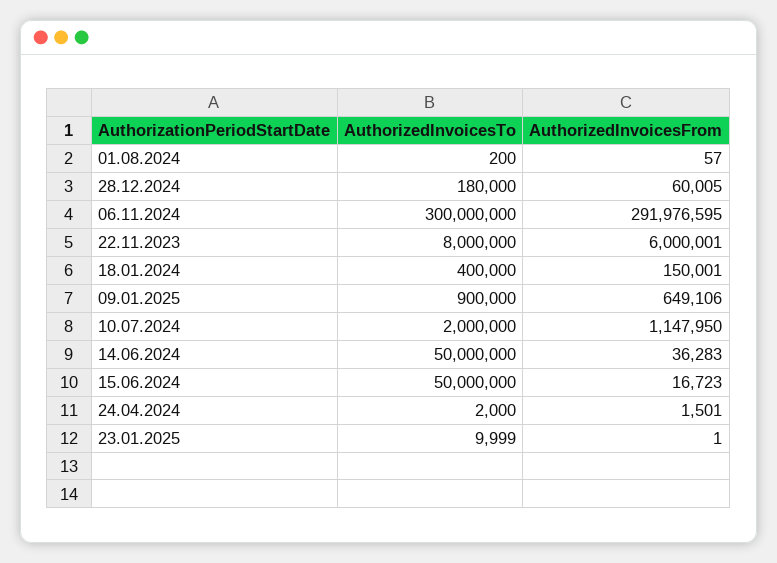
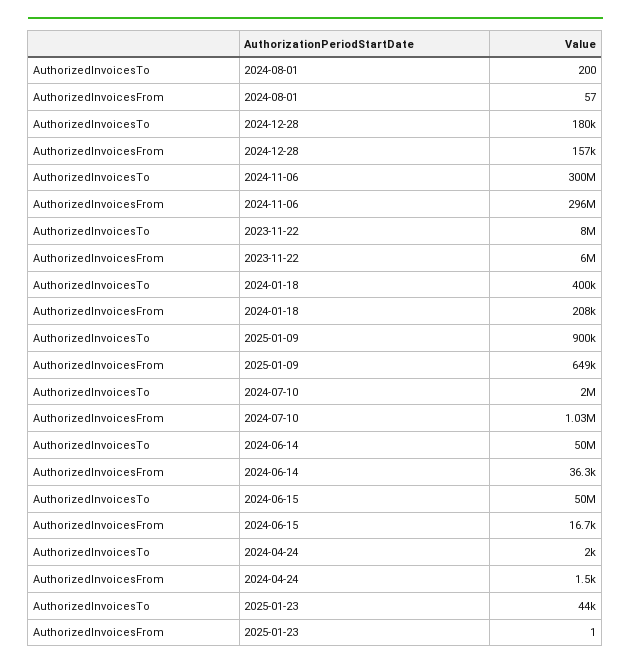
AuthorizedInvoicesFrom, 28.12.2024: 60005 -> 157000
AuthorizedInvoicesFrom, 06.11.2024: 291976595 -> 296000000
AuthorizedInvoicesFrom, 18.01.2024: 150001 -> 208000
AuthorizedInvoicesFrom, 10.07.2024: 1147950 -> 1030000
AuthorizedInvoicesTo, 23.01.2025: 9999 -> 44000

